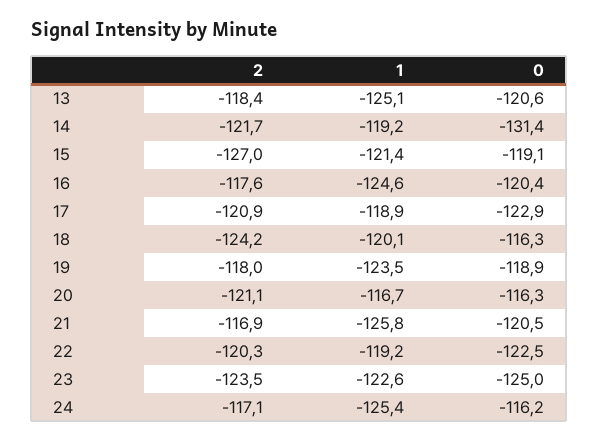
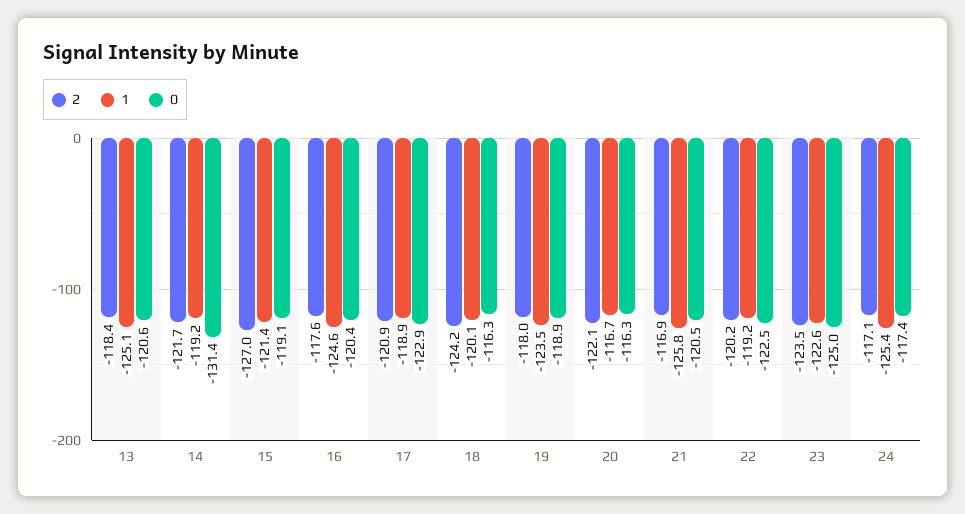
2, 20: -121.1 -> -122.1
2, 22: -120.3 -> -120.2
0, 24: -116.2 -> -117.4

